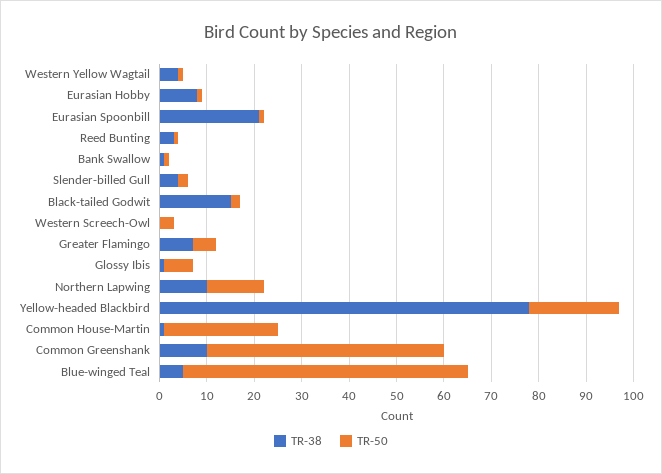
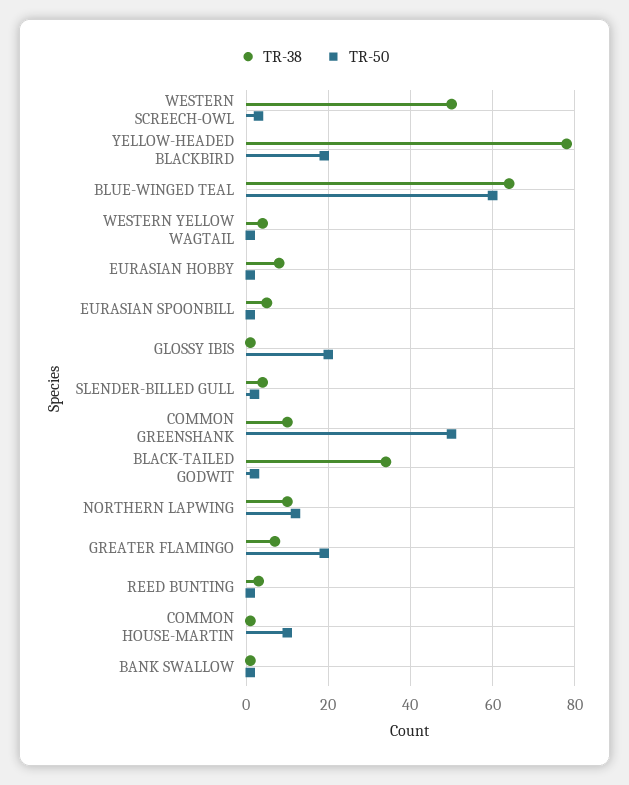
TR-38, Eurasian Spoonbill: 20 -> 5
TR-38, Black-tailed Godwit: 15 -> 35
TR-38, Western Screech-Owl: 0 -> 50
TR-50, Greater Flamingo: 5 -> 20
TR-50, Glossy Ibis: 5 -> 20
TR-50, Common House-Martin: 25 -> 10
TR-38, Blue-winged Teal: 5 -> 65

